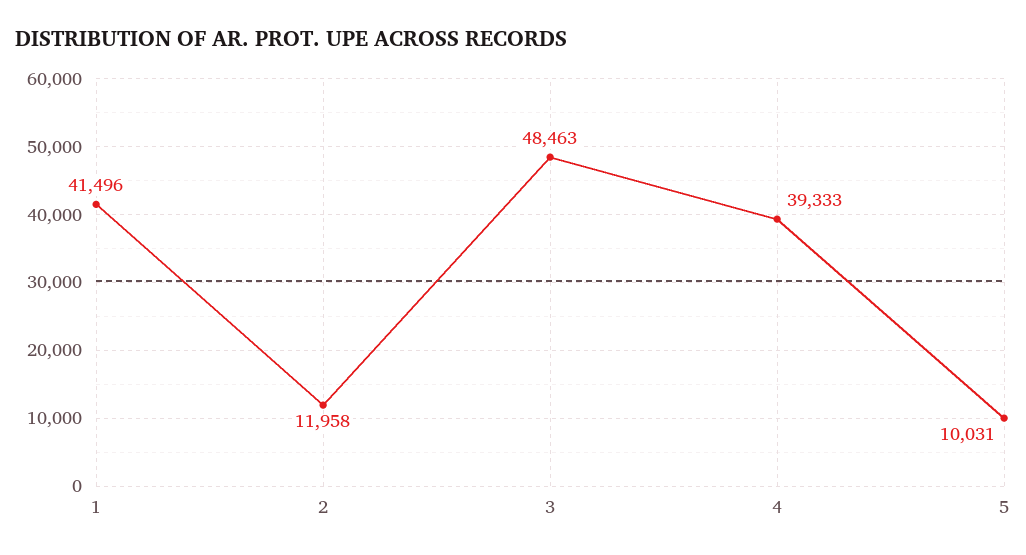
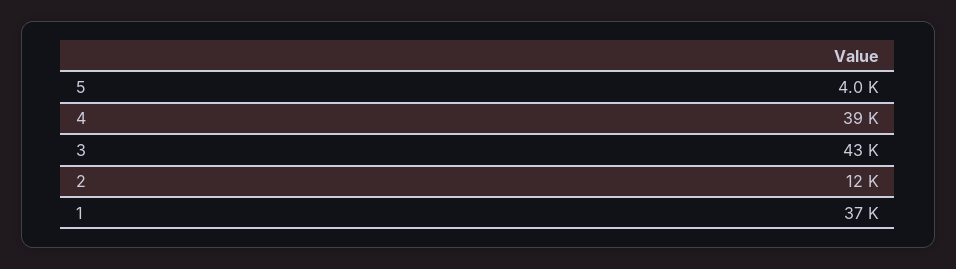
1: 41496 -> 37000
3: 48463 -> 43000
5: 10031 -> 4000

